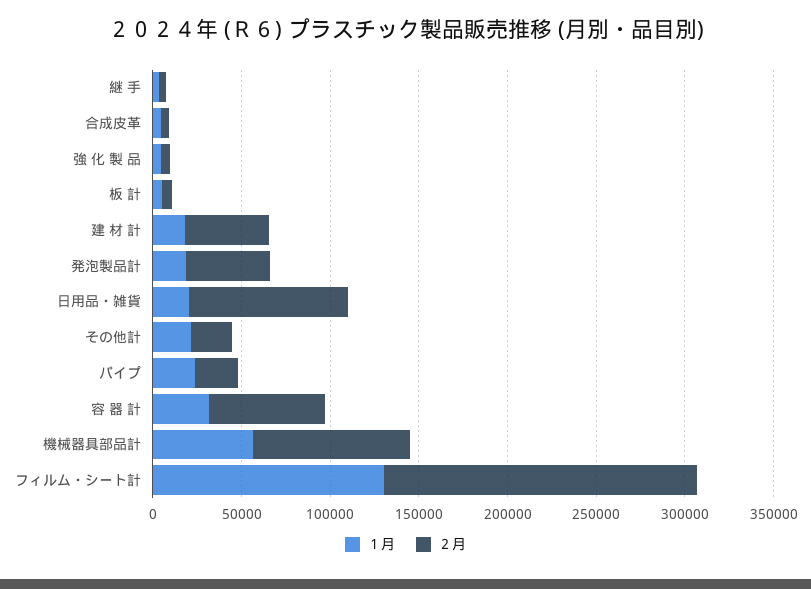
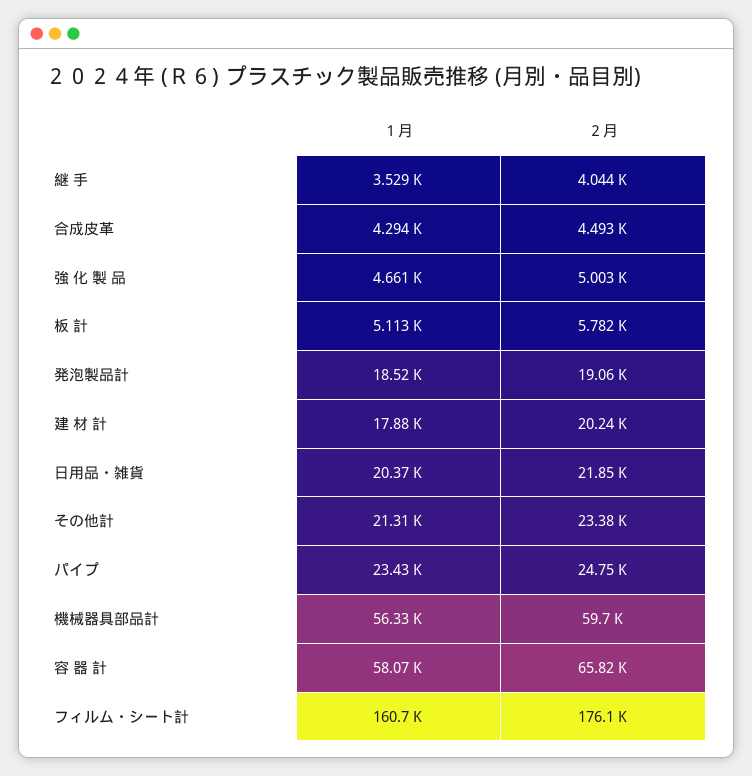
２月, 建 材 計: 50000 -> 20240
２月, 発泡製品計: 50000 -> 19060
２月, 日用品・雑貨: 90000 -> 21850
１月, 容 器 計: 30000 -> 58070
２月, 機械器具部品計: 90000 -> 59700
１月, フィルム・シート計: 130000 -> 160700

